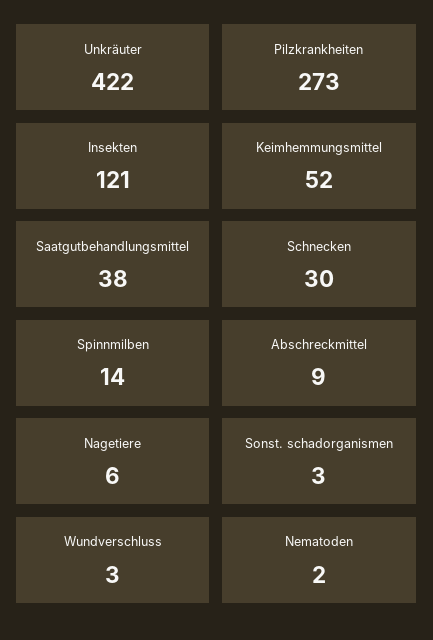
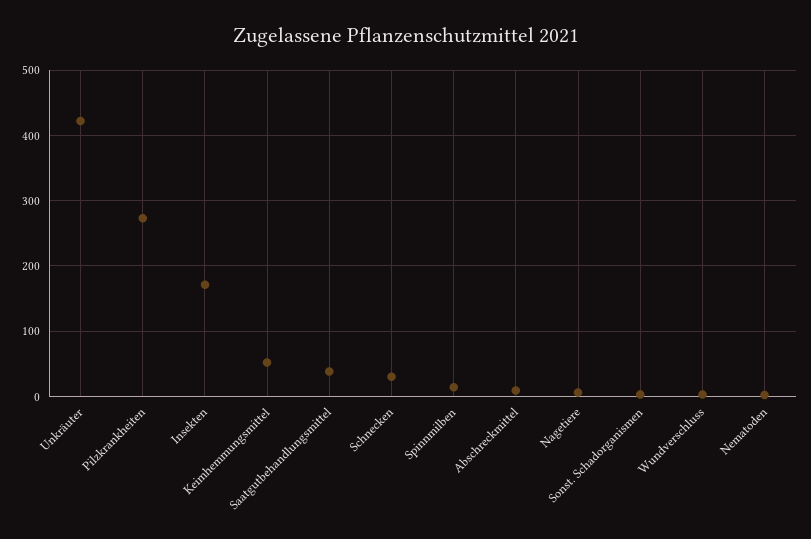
Insekten: 121 -> 170

